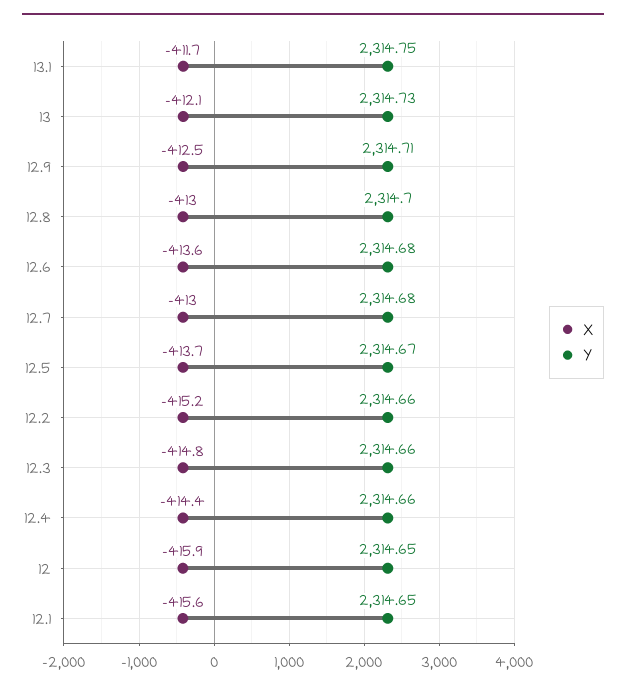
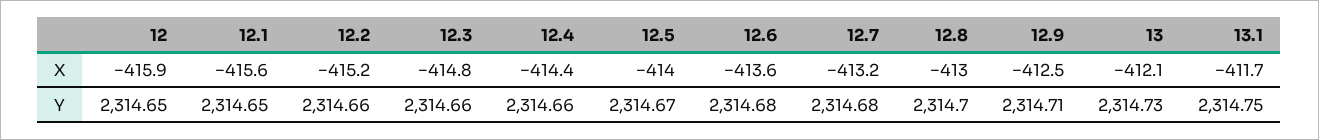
X, 12.7: -413 -> -413.2
X, 12.5: -413.7 -> -414

